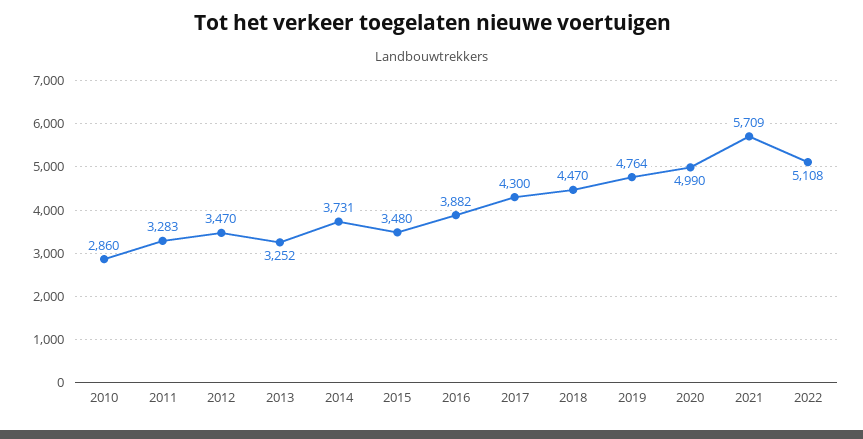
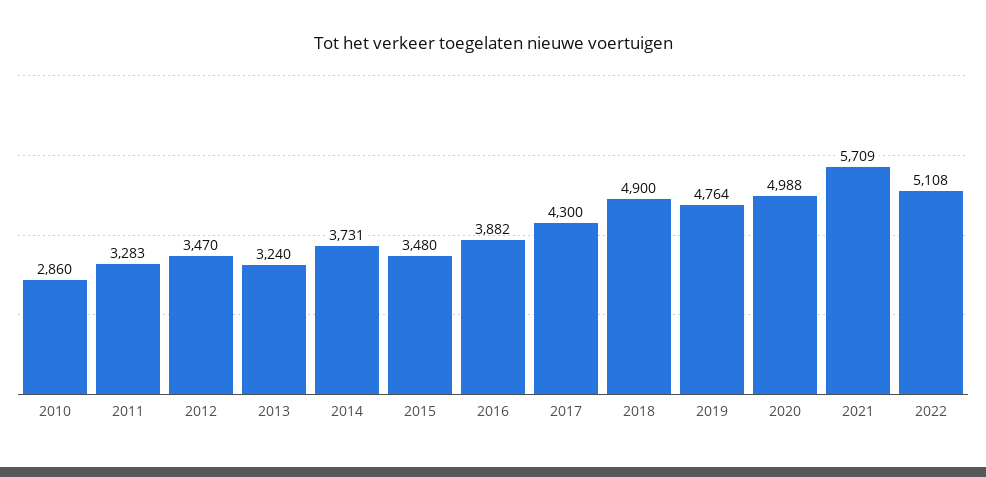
2013: 3252 -> 3240
2018: 4470 -> 4900
2020: 4990 -> 4988

